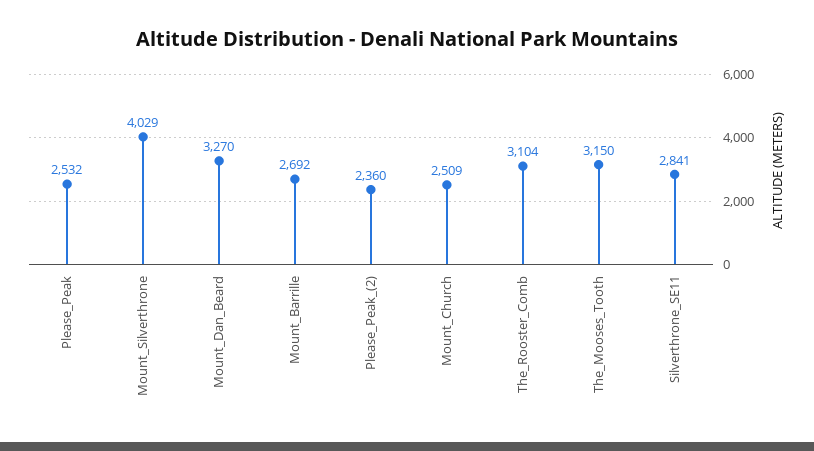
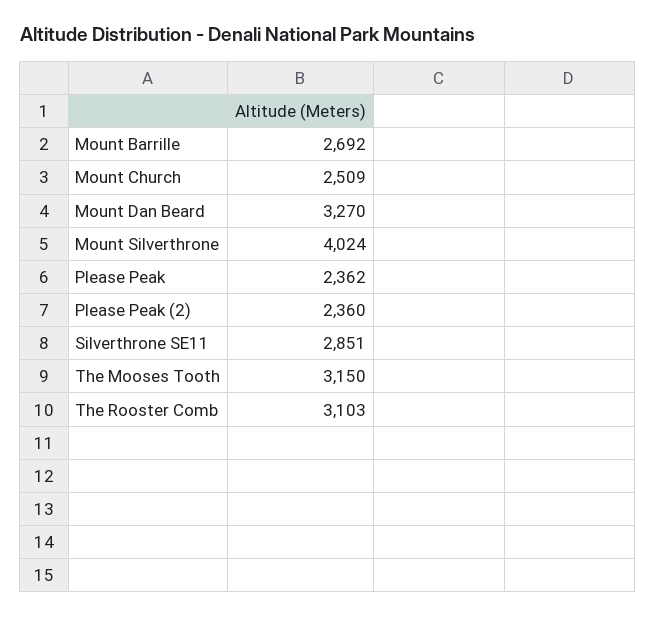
Please_Peak: 2532 -> 2362
Mount_Silverthrone: 4029 -> 4024
The_Rooster_Comb: 3104 -> 3103
Silverthrone_SE11: 2841 -> 2851

